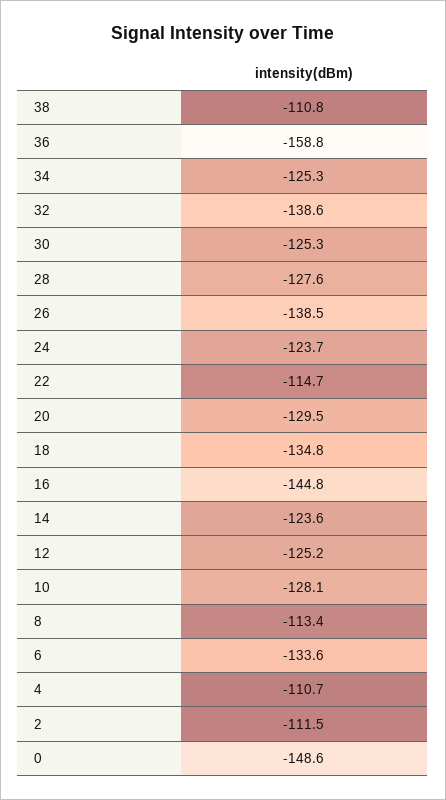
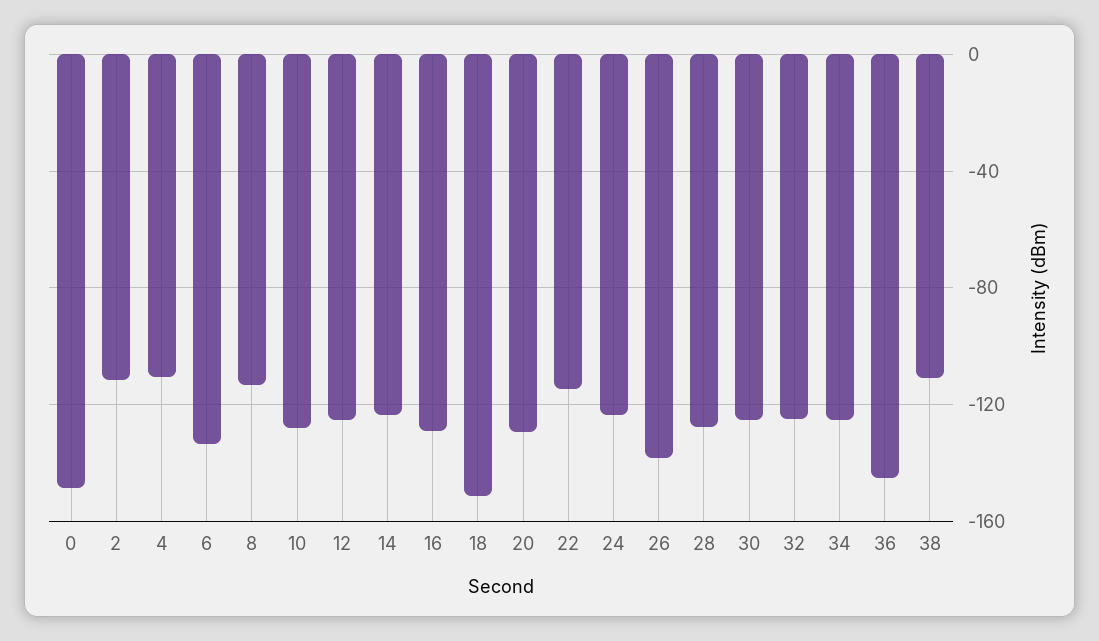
36: -158.8 -> -145
32: -138.6 -> -125
18: -134.8 -> -150
16: -144.8 -> -130

